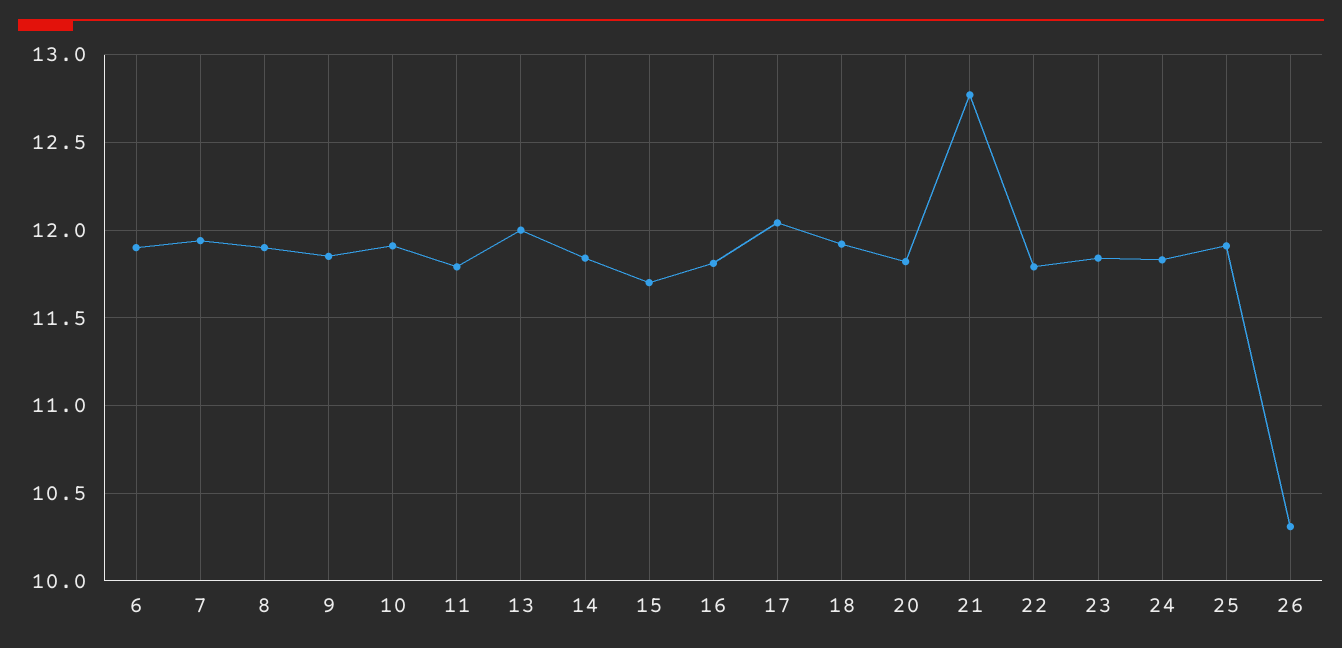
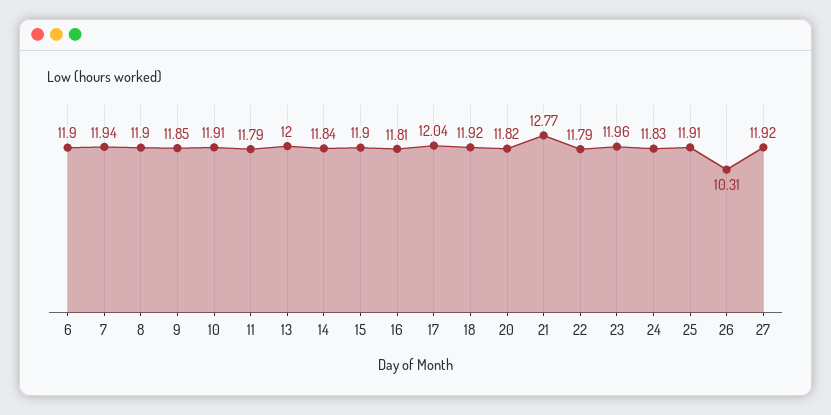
15: 11.7 -> 11.9
23: 11.85 -> 11.96
27: none -> 11.92

